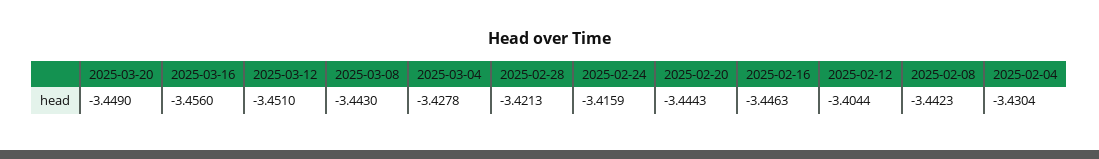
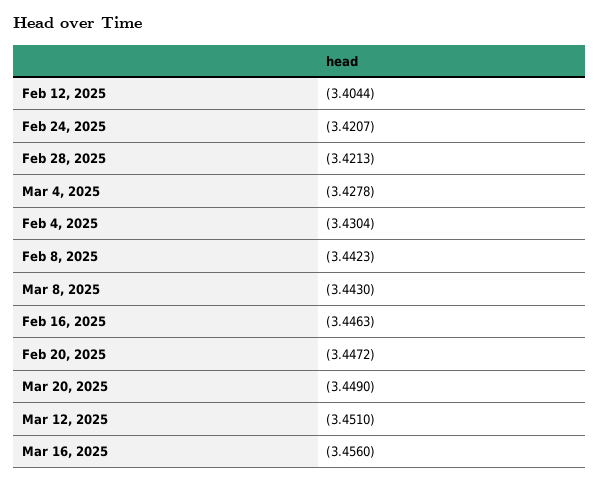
2025-02-24: -3.4159 -> -3.4207
2025-02-20: -3.4443 -> -3.4472

